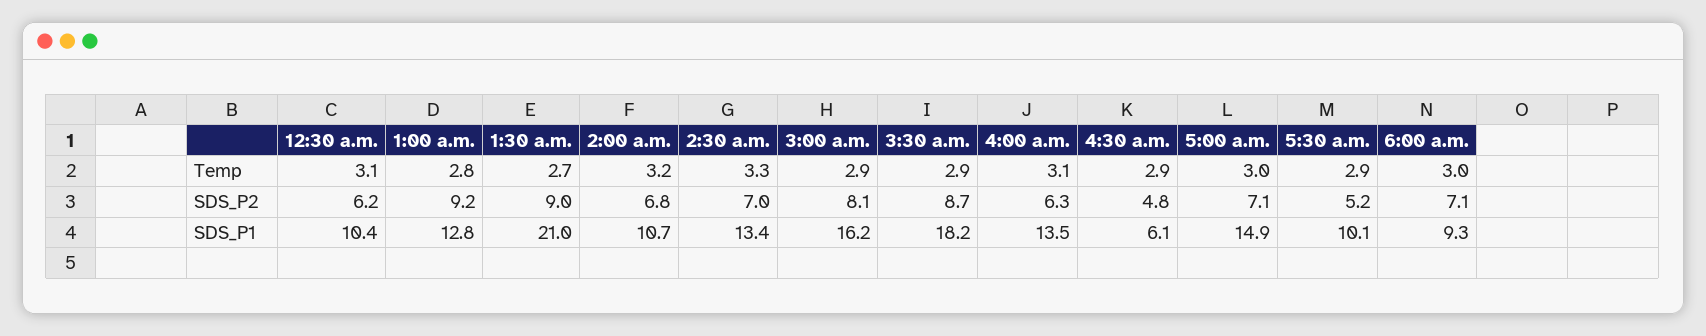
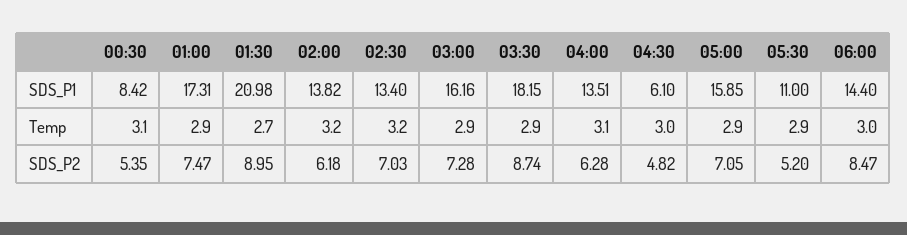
1:00 a.m., Temp: 2.8 -> 2.9
2:30 a.m., Temp: 3.3 -> 3.2
4:30 a.m., Temp: 2.9 -> 3
5:00 a.m., Temp: 3 -> 2.9
12:30 a.m., SDS_P2: 6.2 -> 5.35
1:00 a.m., SDS_P2: 9.2 -> 7.47
2:00 a.m., SDS_P2: 6.8 -> 6.18
3:00 a.m., SDS_P2: 8.1 -> 7.28
6:00 a.m., SDS_P2: 7.1 -> 8.47
12:30 a.m., SDS_P1: 10.4 -> 8.42
1:00 a.m., SDS_P1: 12.8 -> 17.31
2:00 a.m., SDS_P1: 10.7 -> 13.82
5:00 a.m., SDS_P1: 14.9 -> 15.85
5:30 a.m., SDS_P1: 10.1 -> 11
6:00 a.m., SDS_P1: 9.3 -> 14.4

